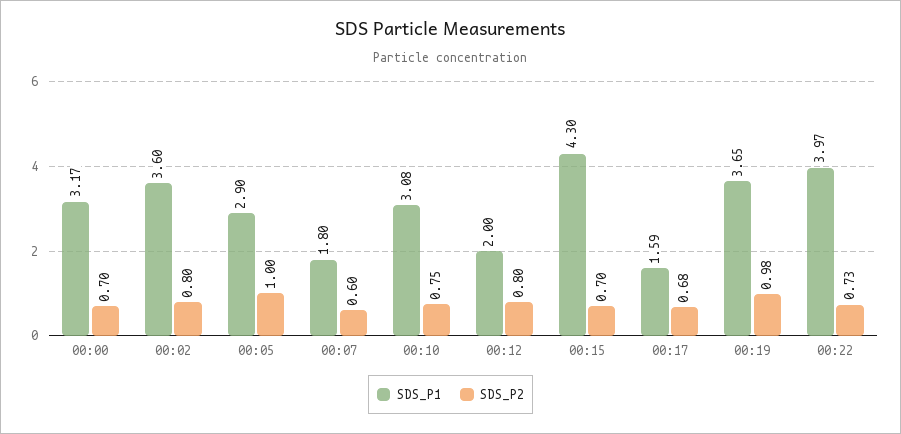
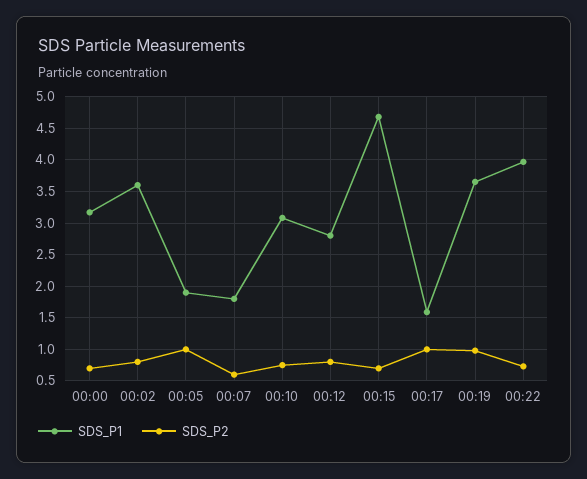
SDS_P1, 00:05: 2.9 -> 1.9
SDS_P1, 00:12: 2 -> 2.8
SDS_P1, 00:15: 4.3 -> 4.7
SDS_P2, 00:17: 0.68 -> 1

